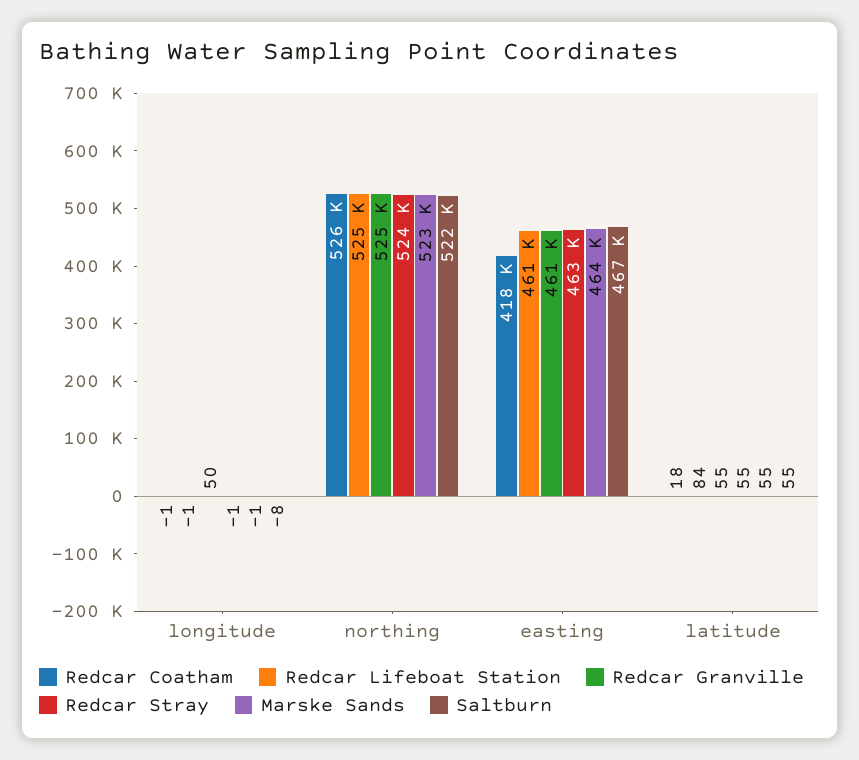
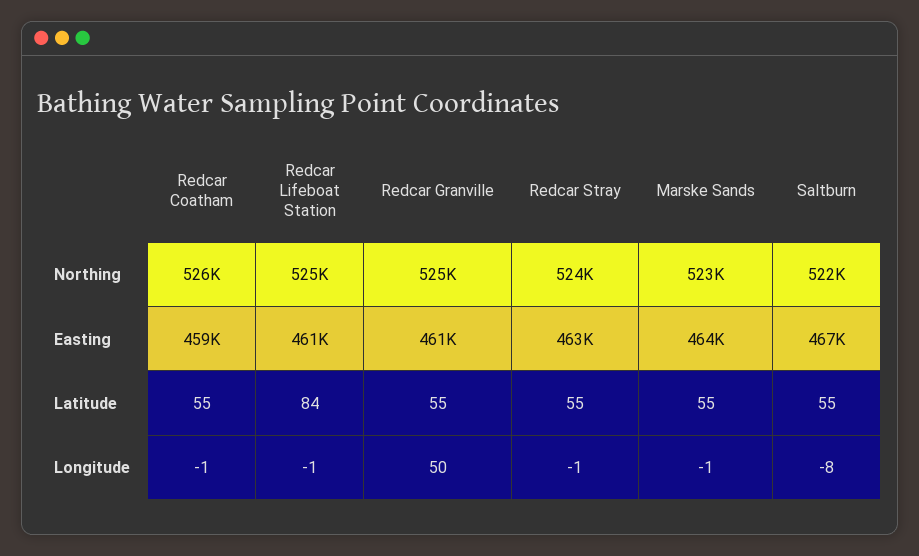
Redcar Coatham, easting: 418000 -> 459000
Redcar Coatham, latitude: 18 -> 55

